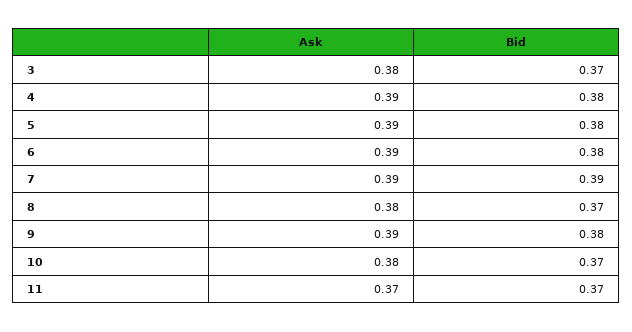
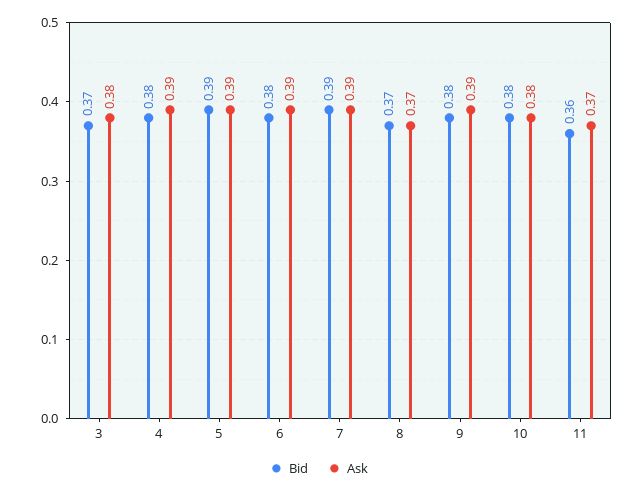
Bid, 5: 0.38 -> 0.39
Ask, 8: 0.38 -> 0.37
Bid, 10: 0.37 -> 0.38
Bid, 11: 0.37 -> 0.36

